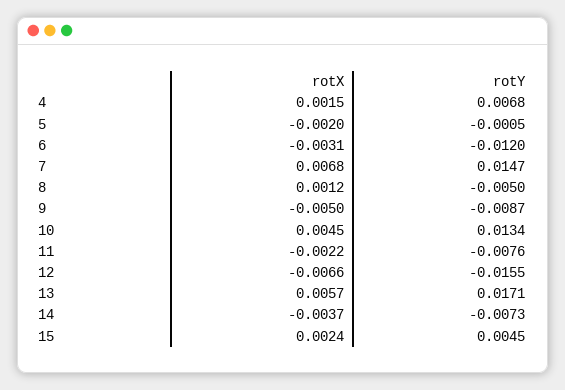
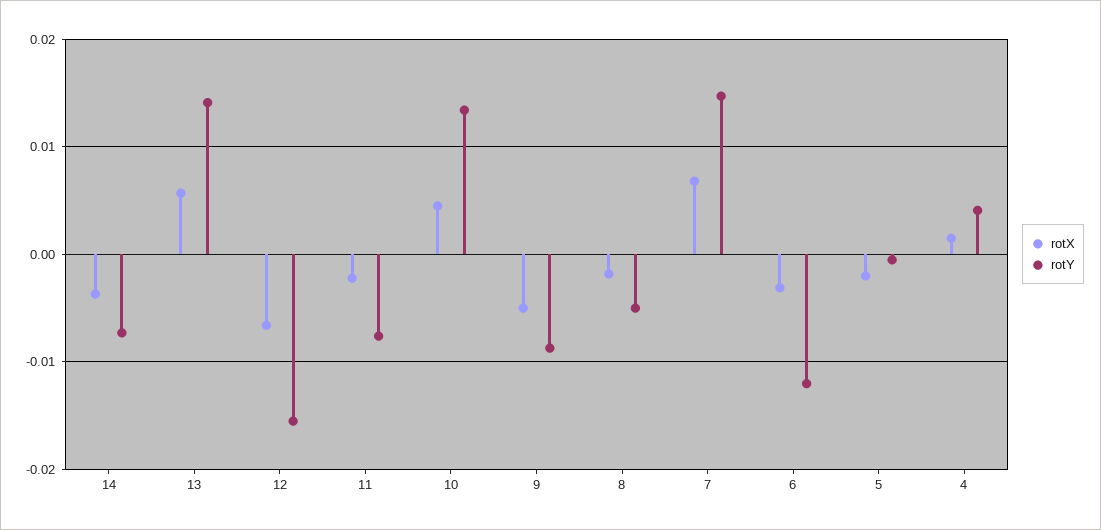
rotY, 4: 0.0068 -> 0.004
rotX, 8: 0.0012 -> -0.002
rotY, 13: 0.0171 -> 0.014
rotX, 15: 0.0024 -> none
rotY, 15: 0.0045 -> none

